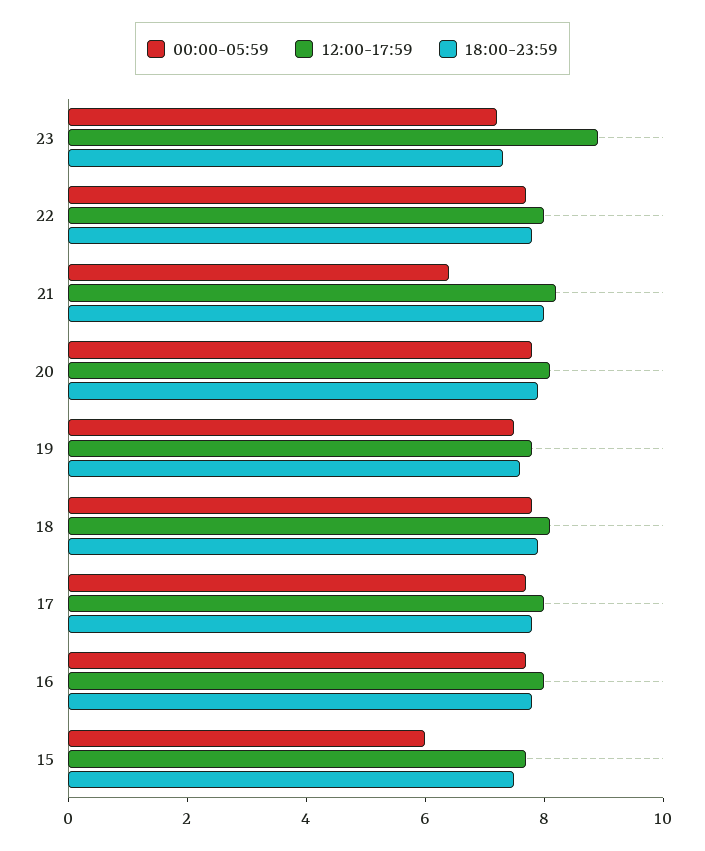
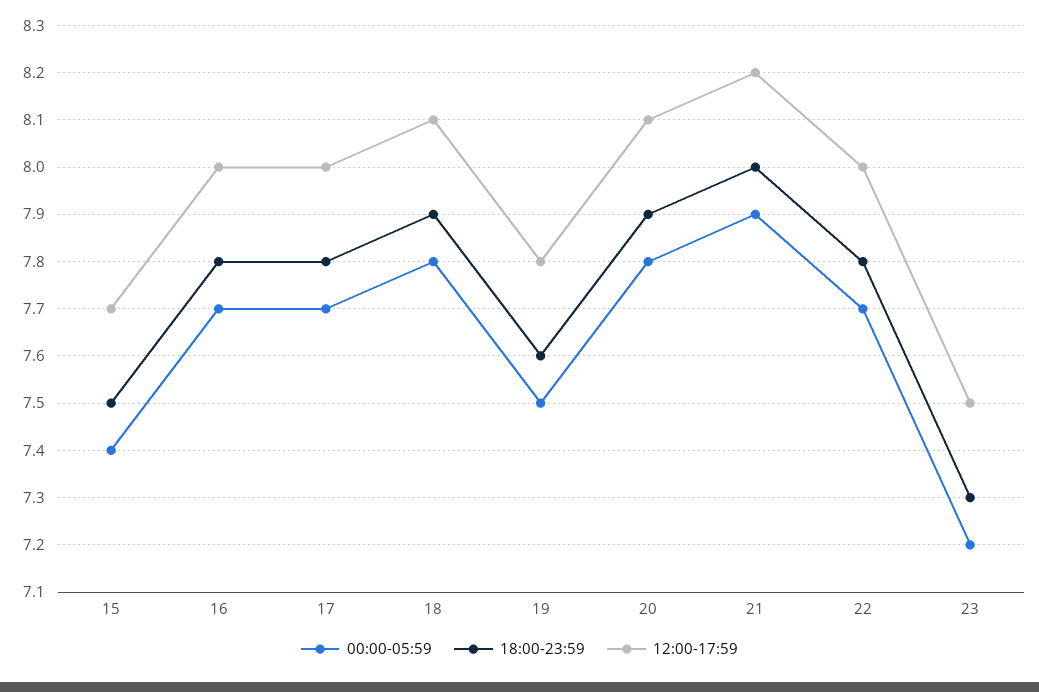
12:00-17:59, 23: 9 -> 7.5
00:00-05:59, 21: 6.5 -> 7.9
00:00-05:59, 15: 6 -> 7.4

